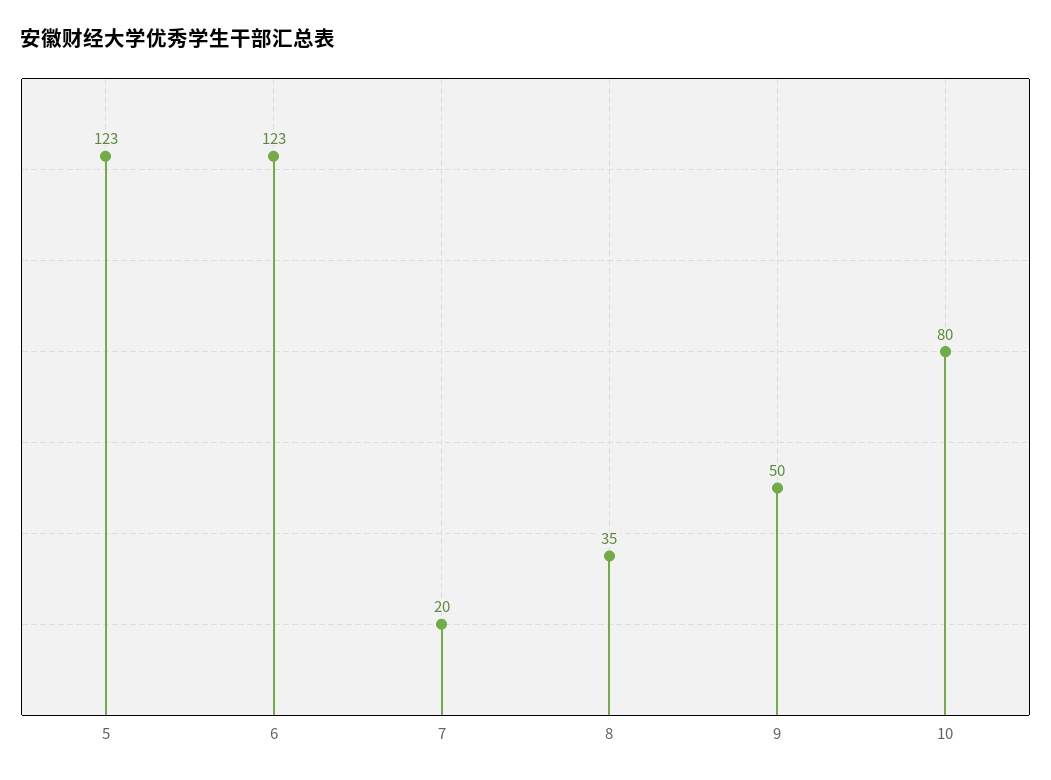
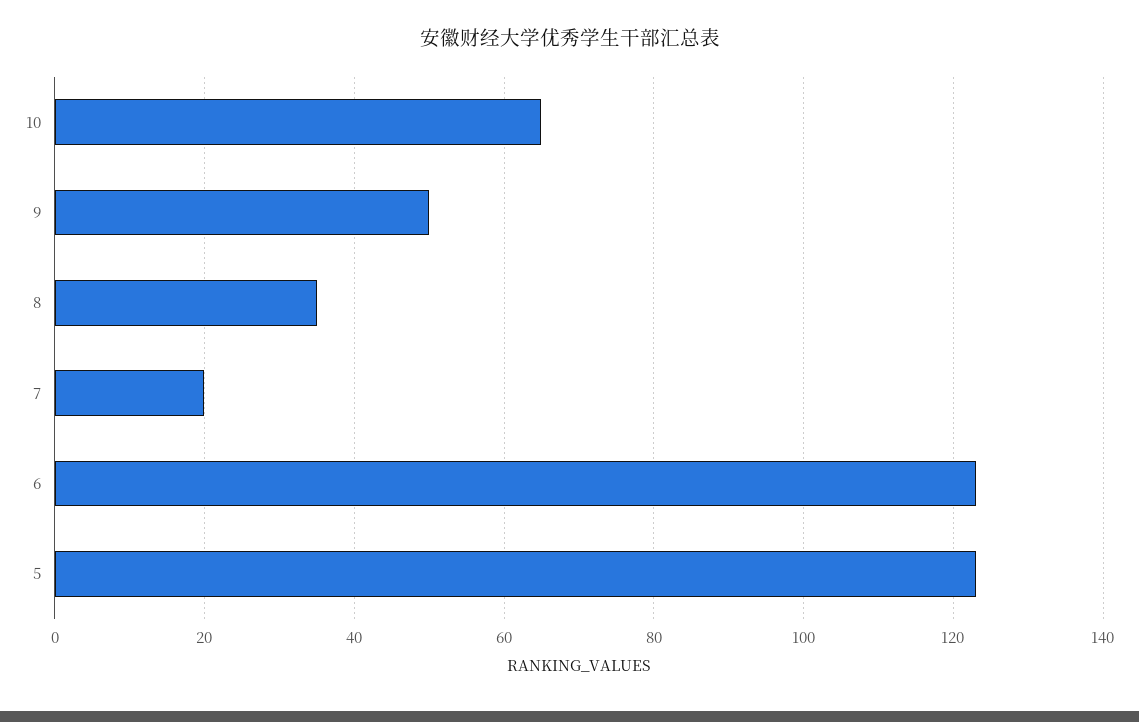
10: 80 -> 65

